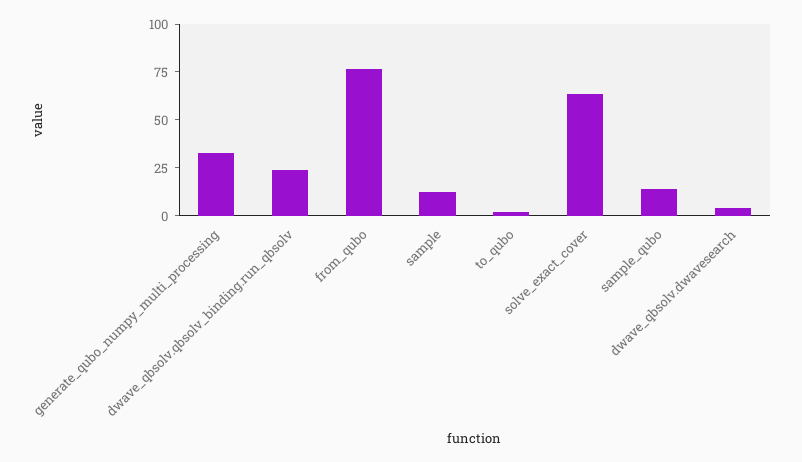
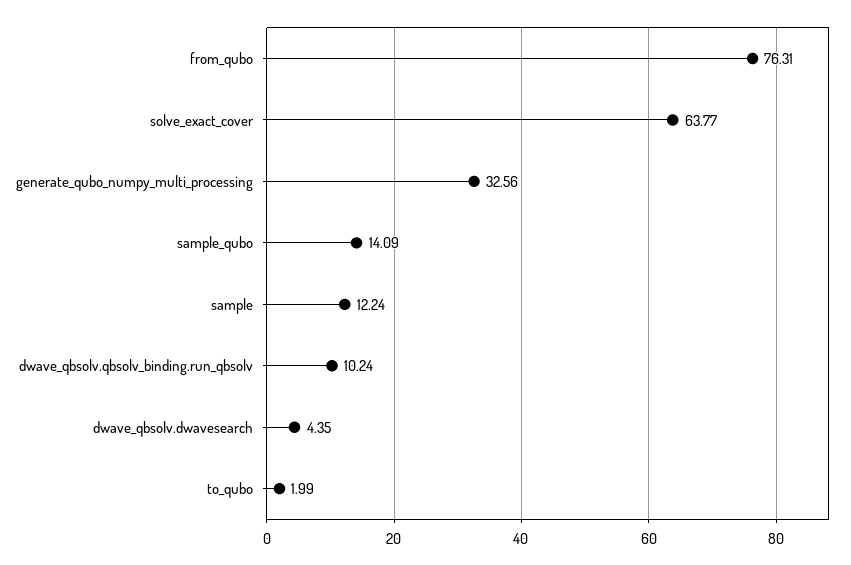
dwave_qbsolv.qbsolv_binding.run_qbsolv: 25 -> 10.24

